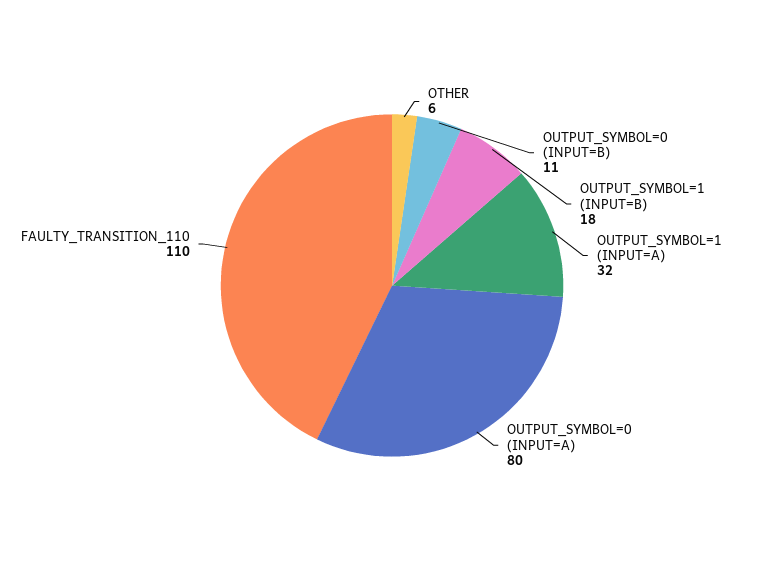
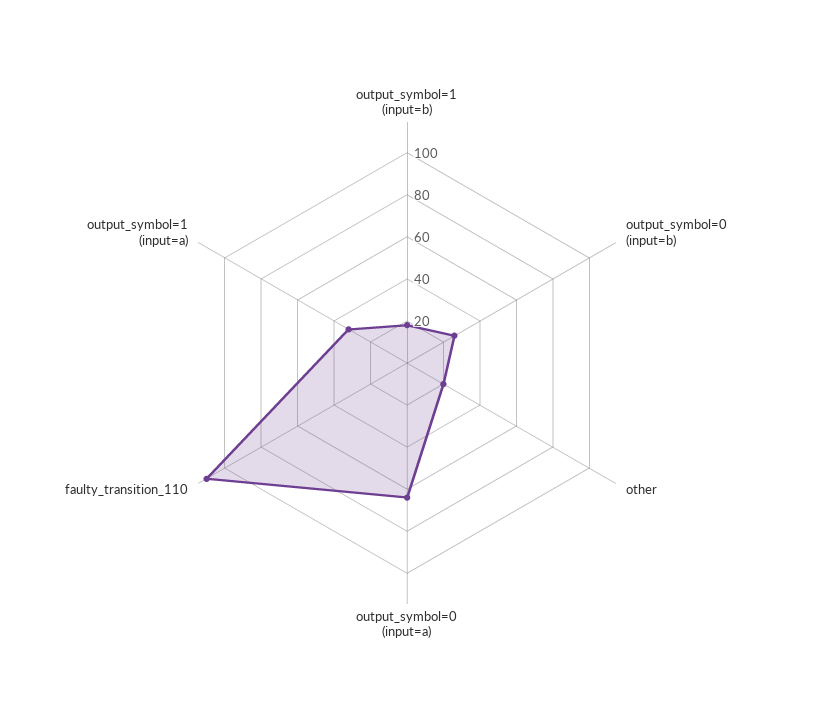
OTHER: 6 -> 20
OUTPUT_SYMBOL=0 (INPUT=B): 11 -> 25
OUTPUT_SYMBOL=0 (INPUT=A): 80 -> 65

